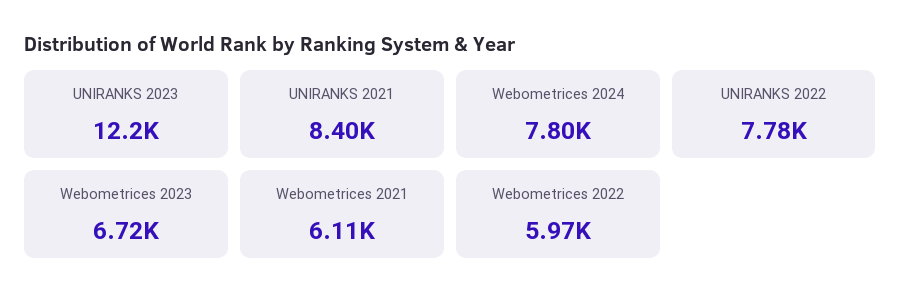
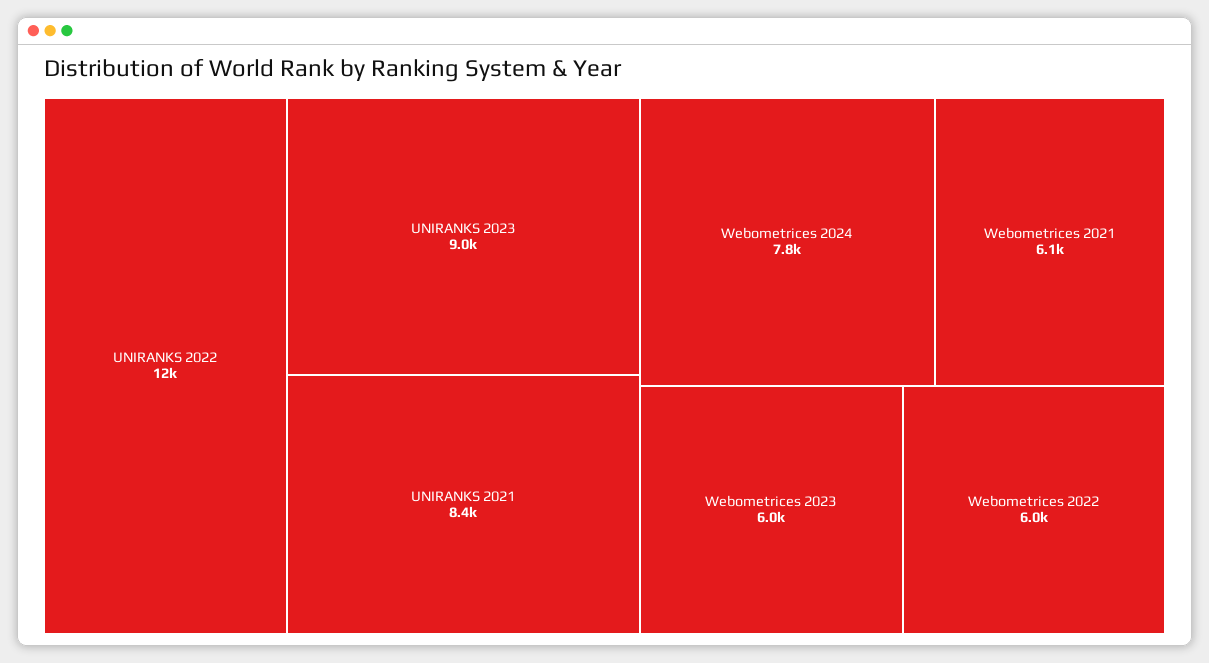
UNIRANKS 2023: 12200 -> 9000
UNIRANKS 2022: 7780 -> 12000
Webometrices 2023: 6720 -> 6000

